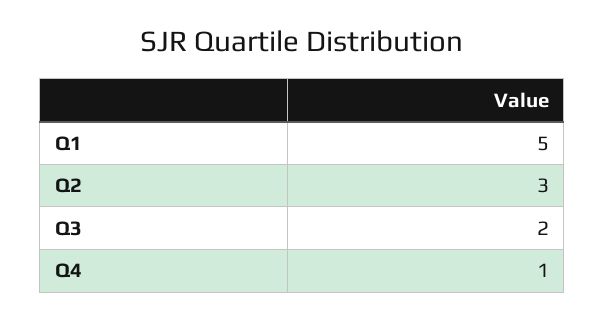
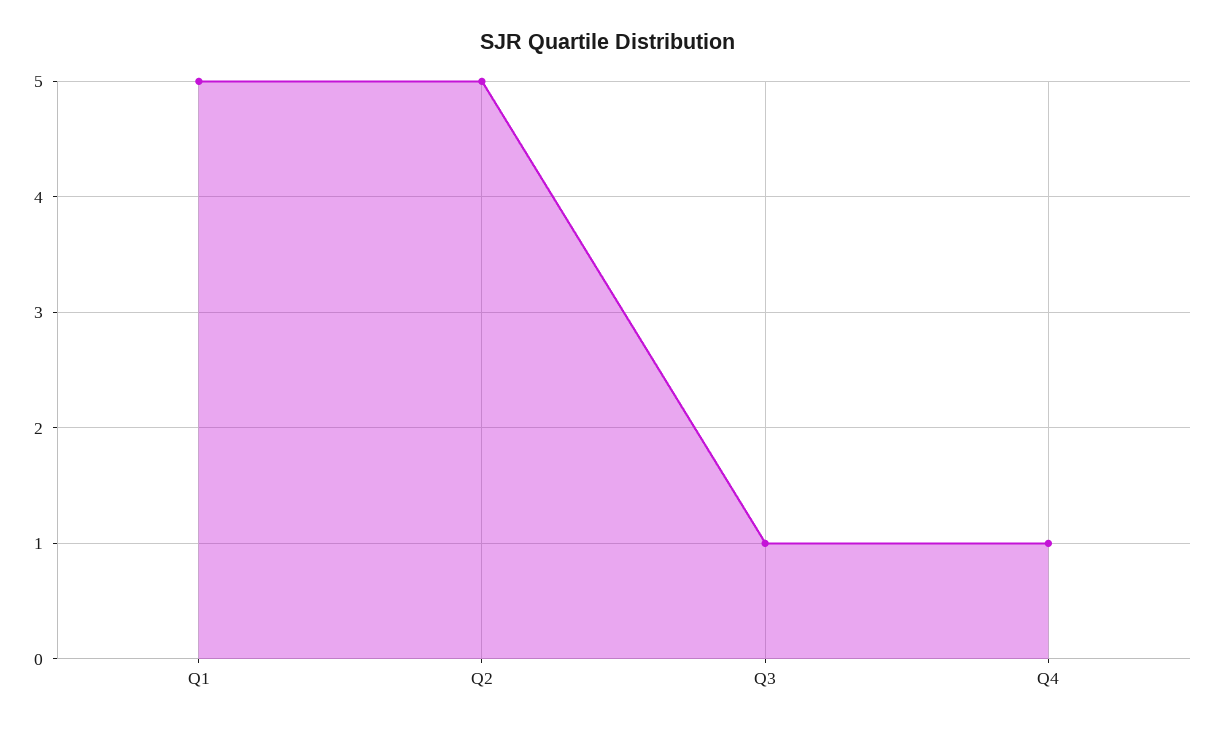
Q2: 3 -> 5
Q3: 2 -> 1

